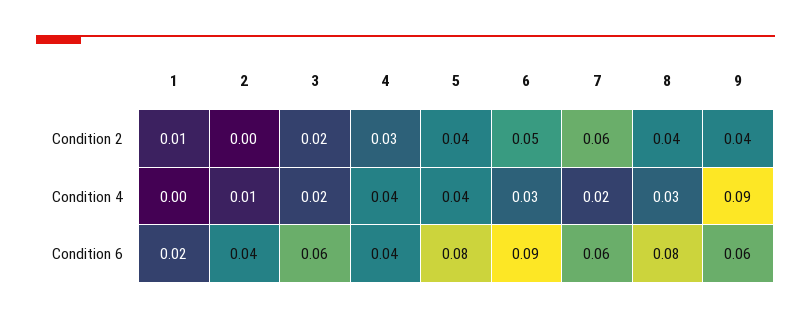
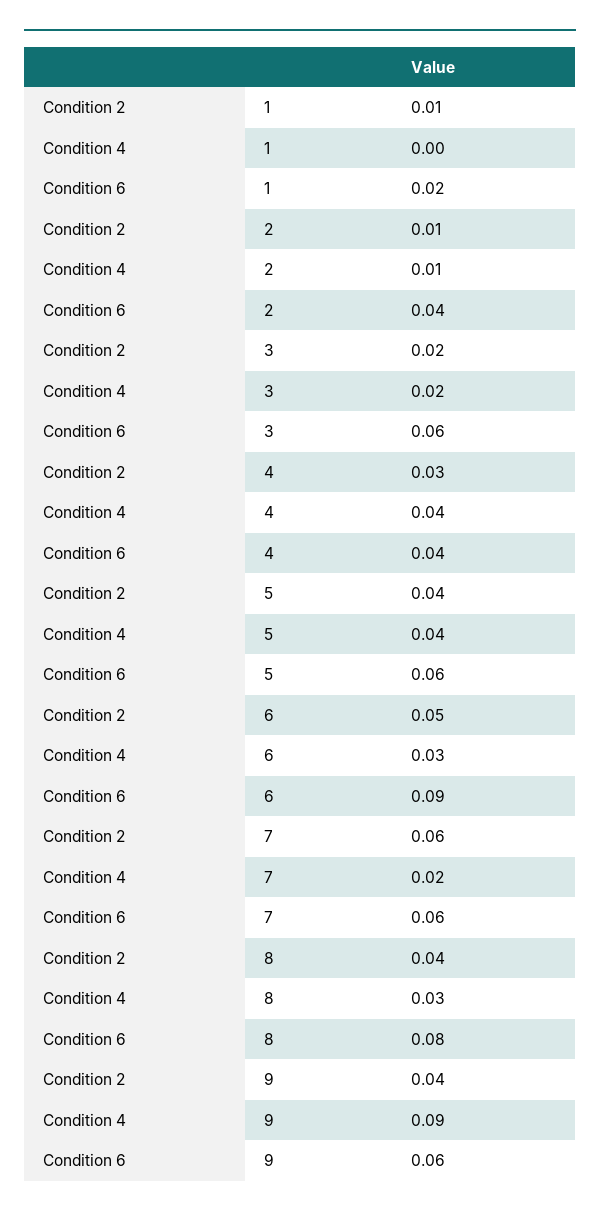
2, Condition 2: 0 -> 0.01
5, Condition 6: 0.08 -> 0.06

